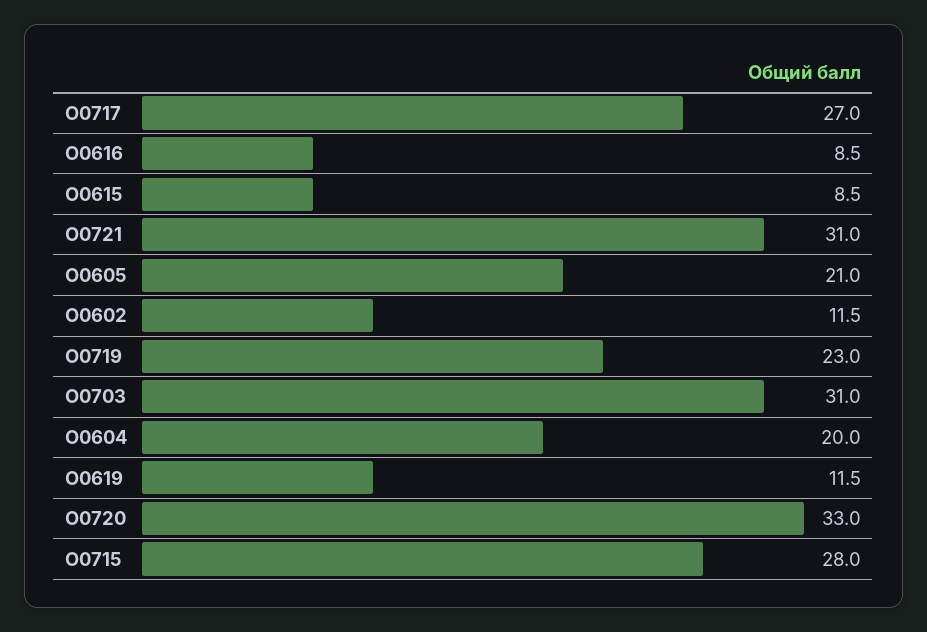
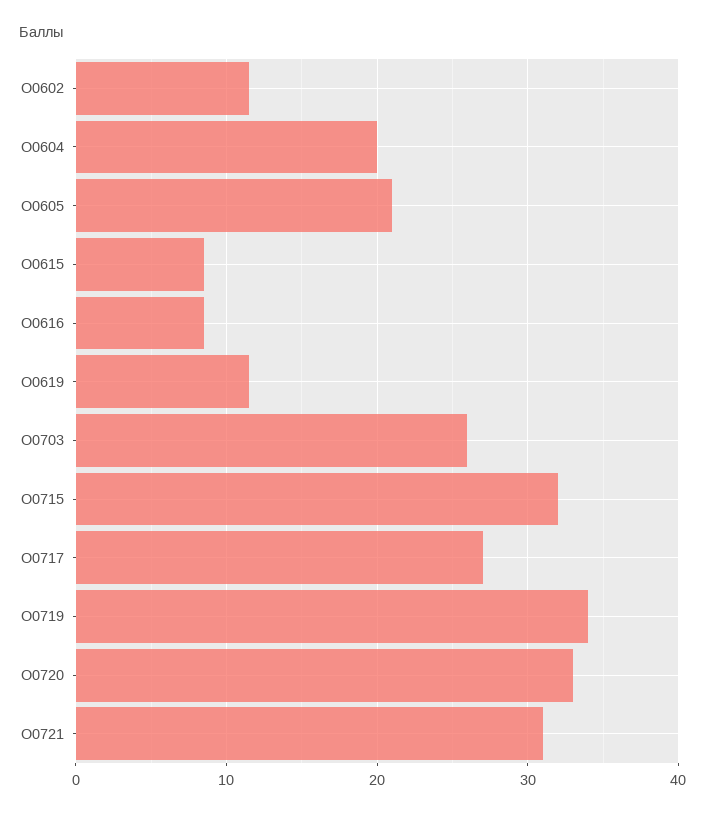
О0719: 23 -> 34
О0703: 31 -> 26
О0715: 28 -> 32

